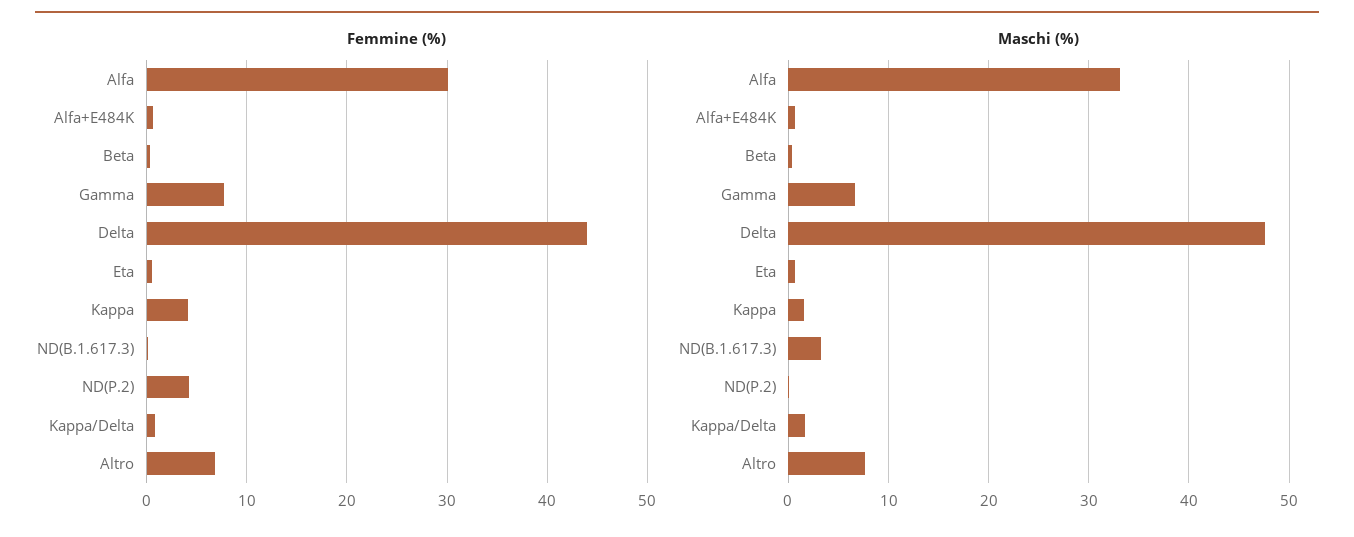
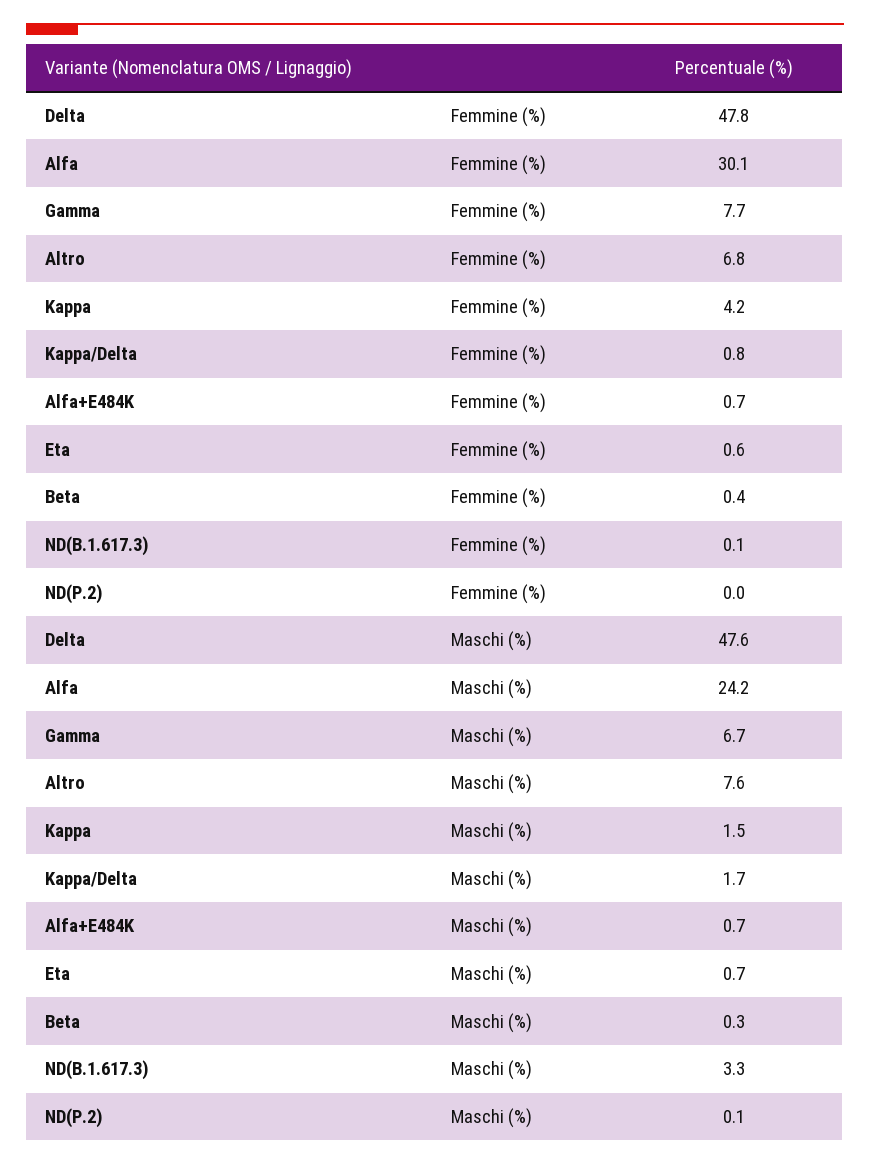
Femmine (%), Delta: 44 -> 47.8
Femmine (%), ND(P.2): 4 -> 0
Maschi (%), Alfa: 33 -> 24.2

